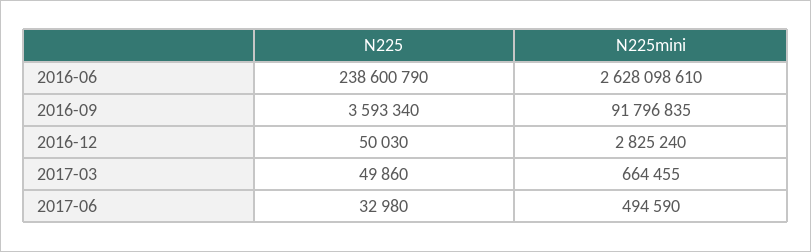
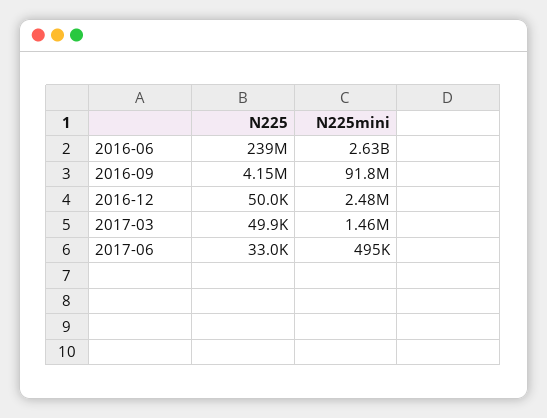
N225, 2016-09: 3593340 -> 4150000
N225mini, 2016-12: 2825240 -> 2480000
N225mini, 2017-03: 664455 -> 1460000

